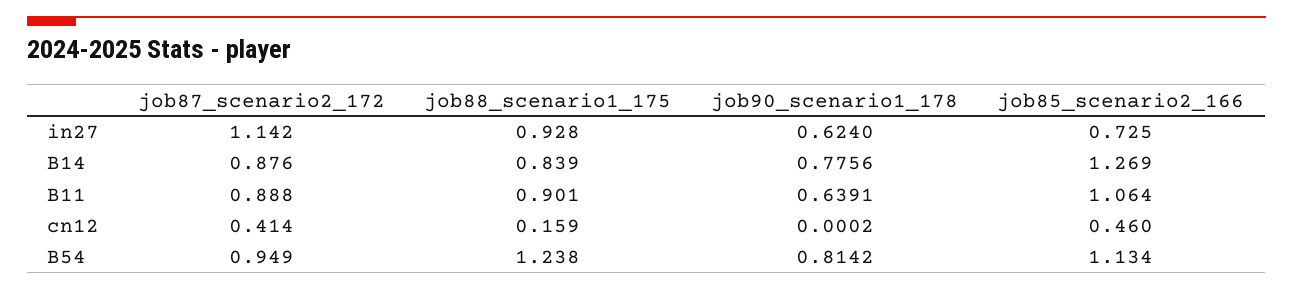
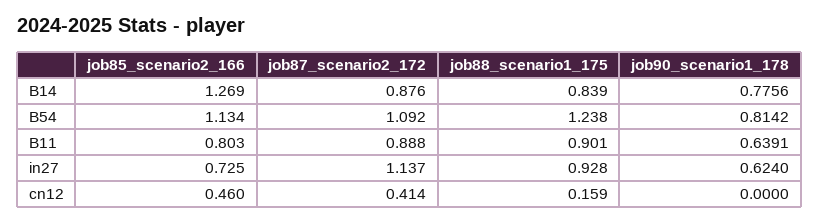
job87_scenario2_172, in27: 1.142 -> 1.137
job85_scenario2_166, B11: 1.064 -> 0.803
job90_scenario1_178, cn12: 0.0002 -> 0
job87_scenario2_172, B54: 0.949 -> 1.092

